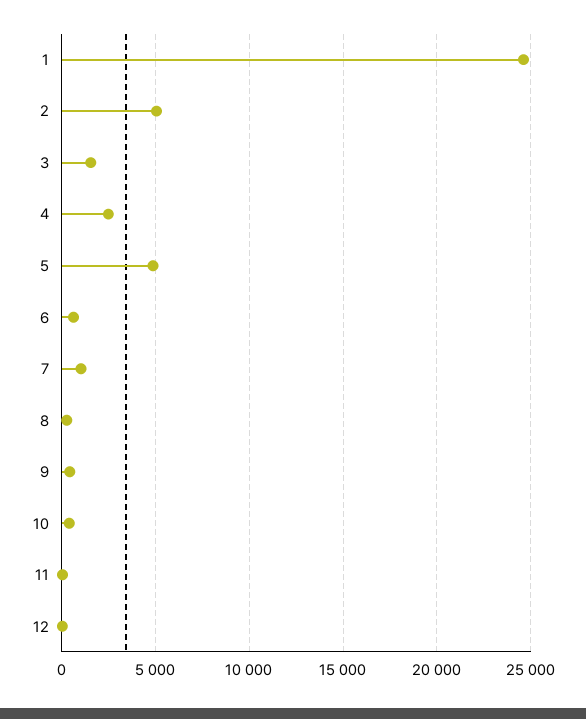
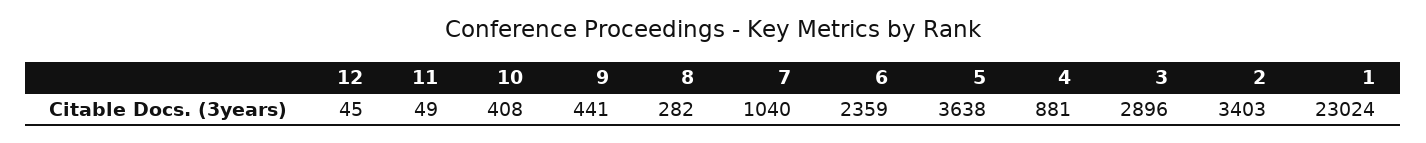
1: 24500 -> 23024
2: 5000 -> 3403
3: 1500 -> 2896
4: 2500 -> 881
5: 5000 -> 3638
6: 500 -> 2359

